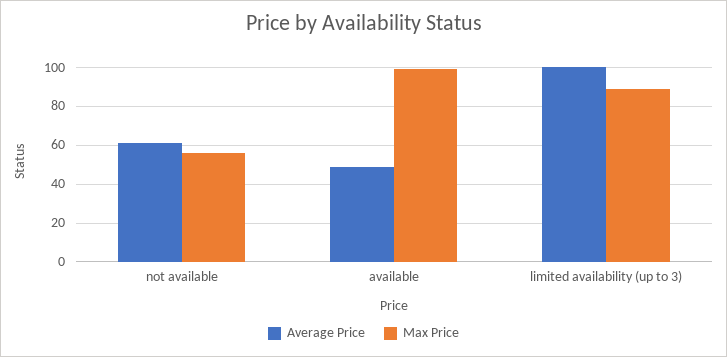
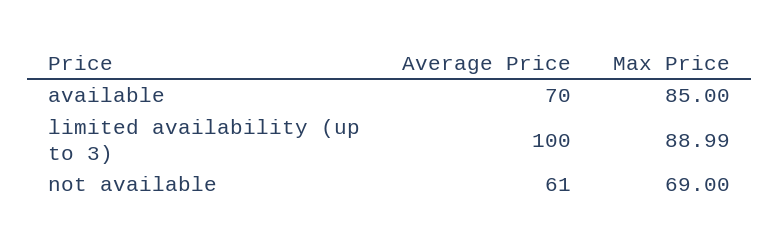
Max Price, not available: 55 -> 69
Average Price, available: 50 -> 70
Max Price, available: 100 -> 85

